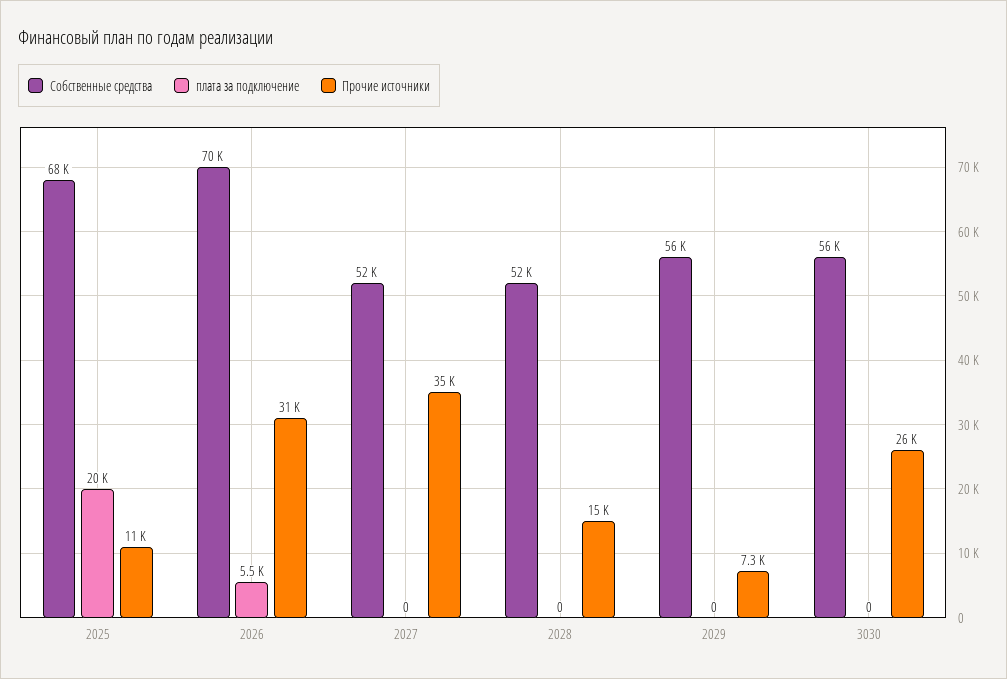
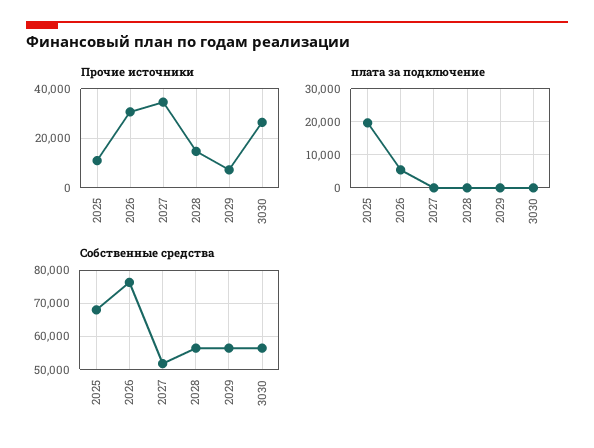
Собственные средства, 2026: 70000 -> 76000
Собственные средства, 2028: 52000 -> 56000

